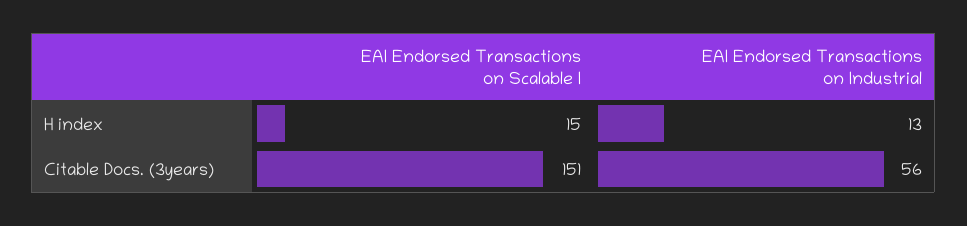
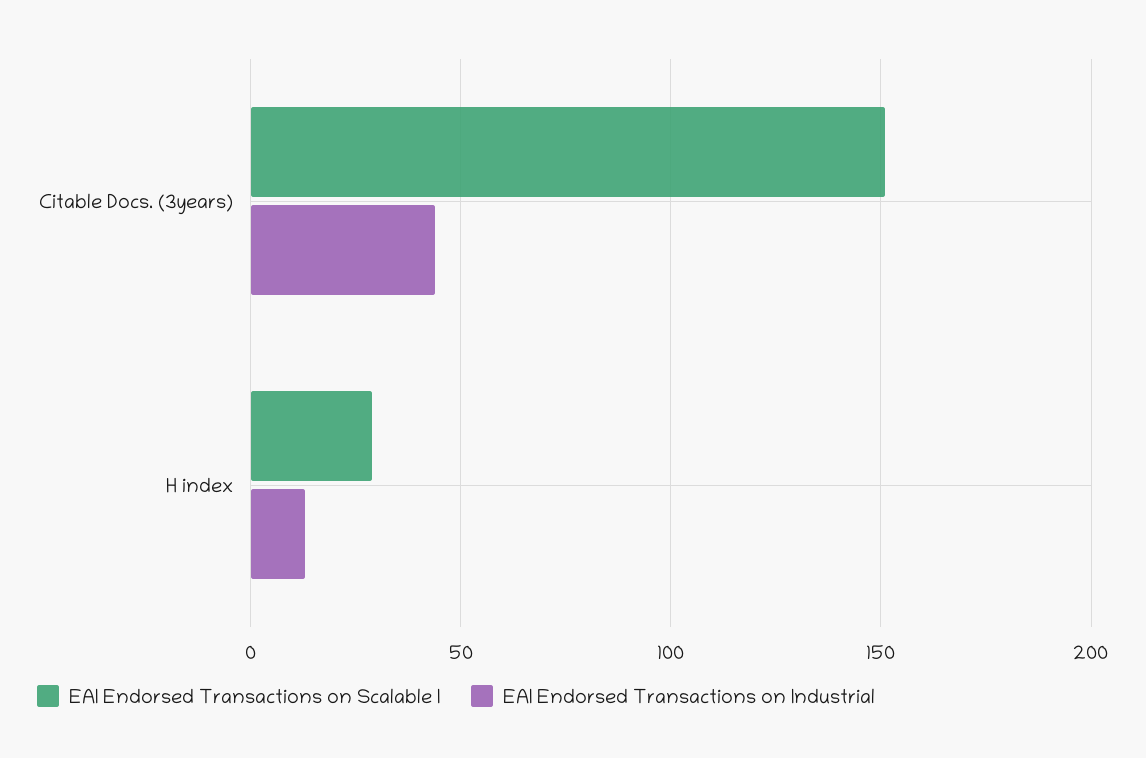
EAI Endorsed Transactions on Scalable I, H index: 15 -> 30
EAI Endorsed Transactions on Industrial, Citable Docs. (3years): 56 -> 45

